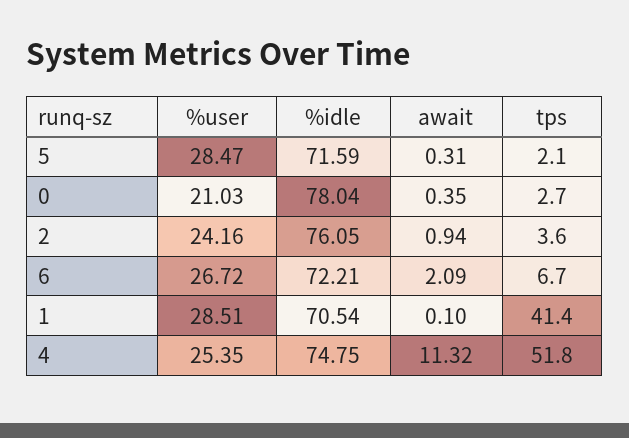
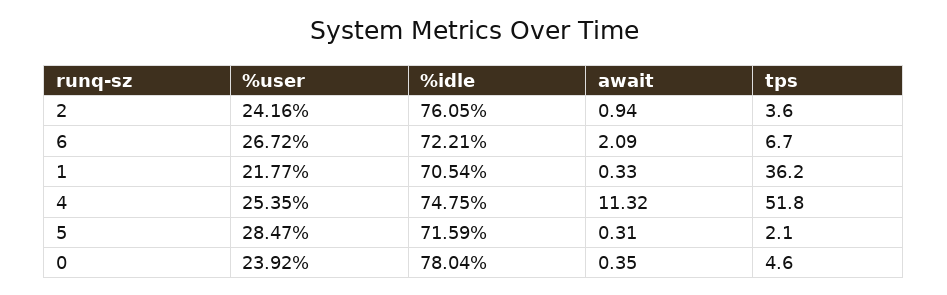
%user, 0: 21.03 -> 23.92
tps, 0: 2.7 -> 4.6
%user, 1: 28.51 -> 21.77
await, 1: 0.1 -> 0.33
tps, 1: 41.4 -> 36.2

